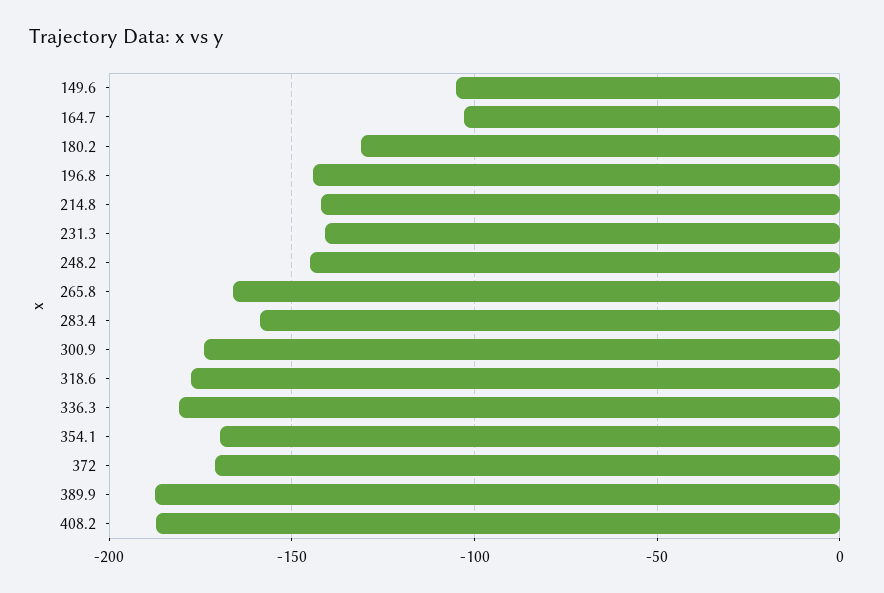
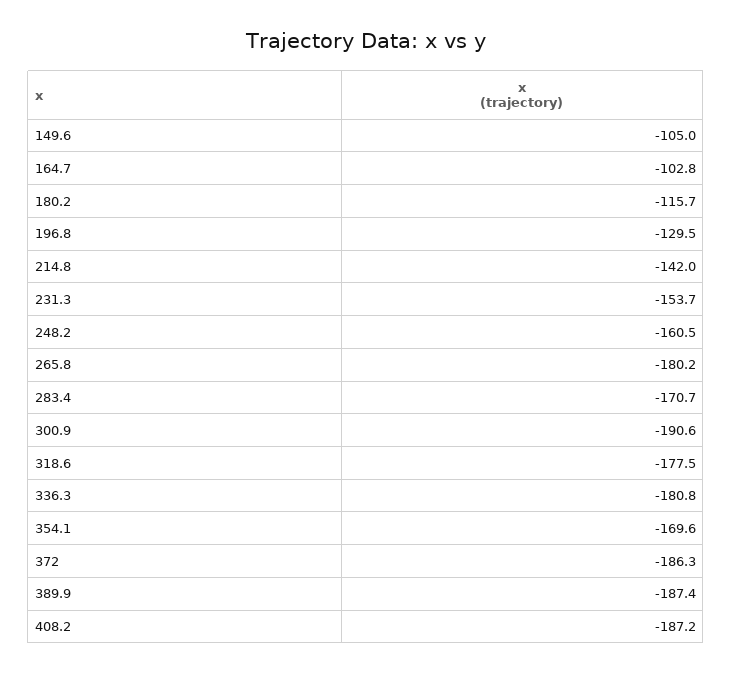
180.2: -130 -> -115.7
196.8: -145 -> -129.5
231.3: -140 -> -153.7
248.2: -145 -> -160.5
265.8: -165 -> -180.2
283.4: -160 -> -170.7
300.9: -175 -> -190.6
372: -170 -> -186.3

